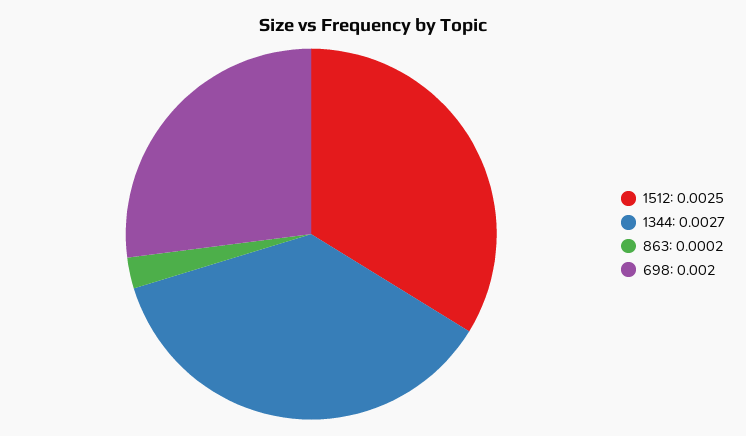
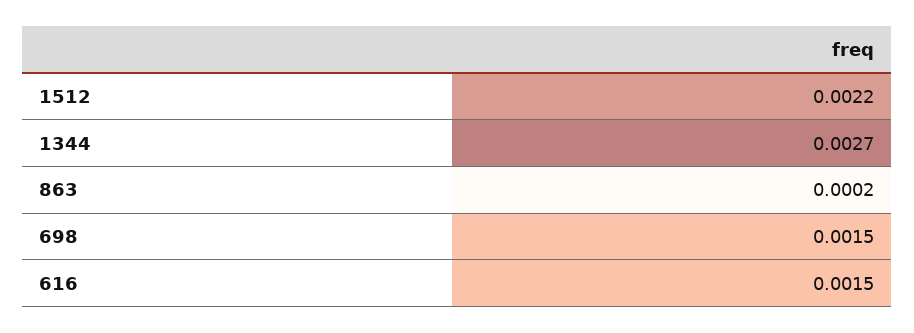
1512: 0.0025 -> 0.0022
698: 0.002 -> 0.0015
616: none -> 0.0015

